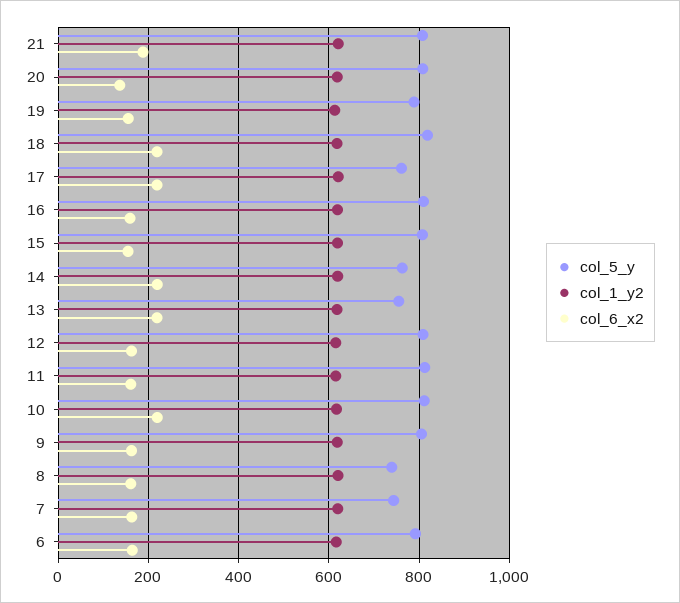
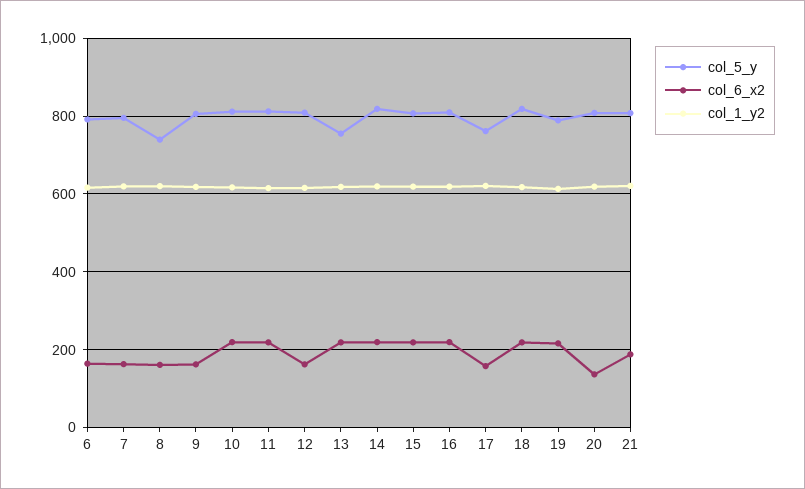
col_6_x2, 19: 160 -> 220
col_6_x2, 17: 220 -> 160
col_6_x2, 16: 160 -> 220
col_6_x2, 15: 160 -> 220
col_5_y, 14: 760 -> 820
col_6_x2, 11: 160 -> 220
col_5_y, 7: 740 -> 800

